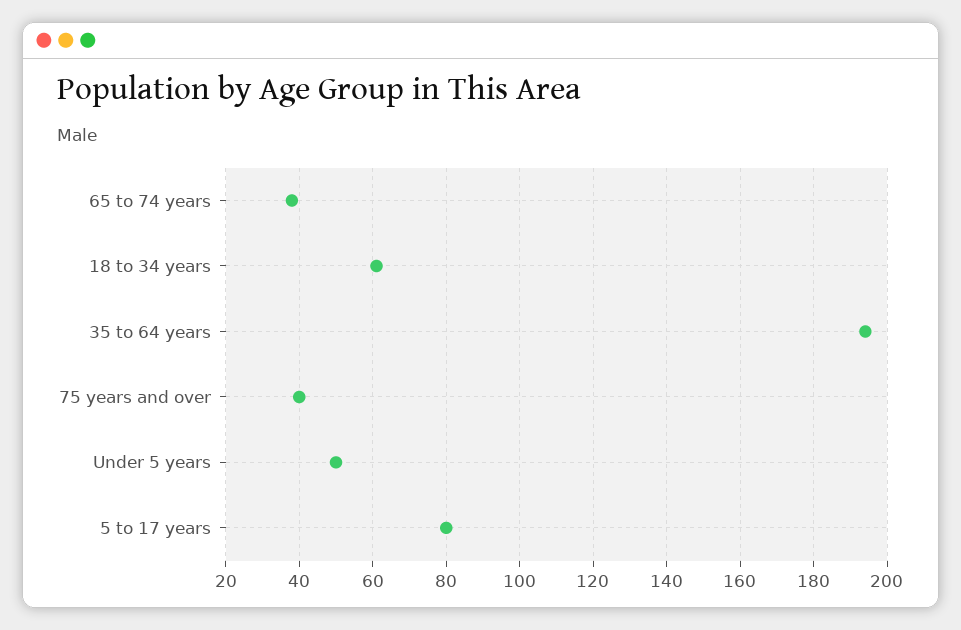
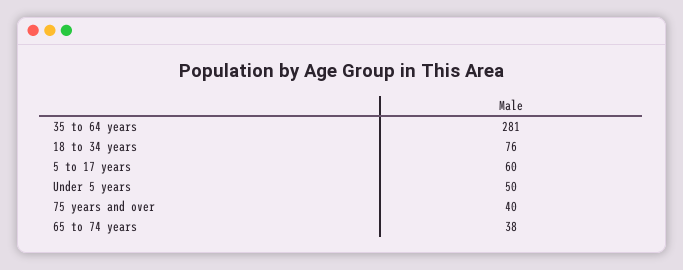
18 to 34 years: 60 -> 76
35 to 64 years: 195 -> 281
5 to 17 years: 80 -> 60

